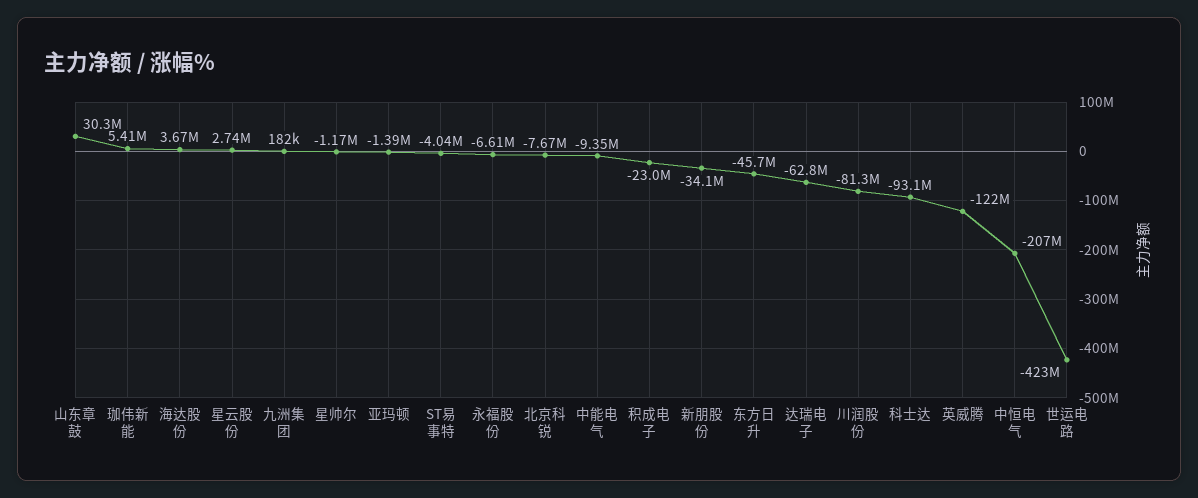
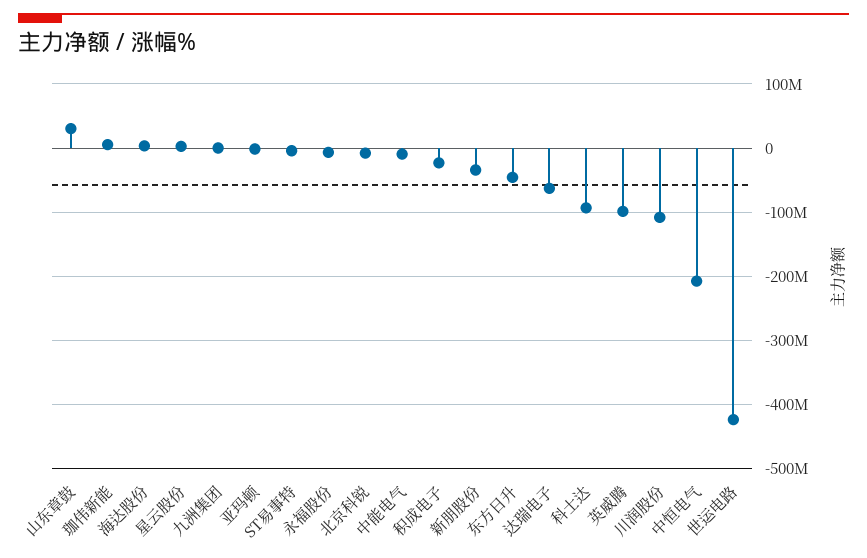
星帅尔: -1170000 -> none
川润股份: -81300000 -> -110000000
英威腾: -122000000 -> -100000000

